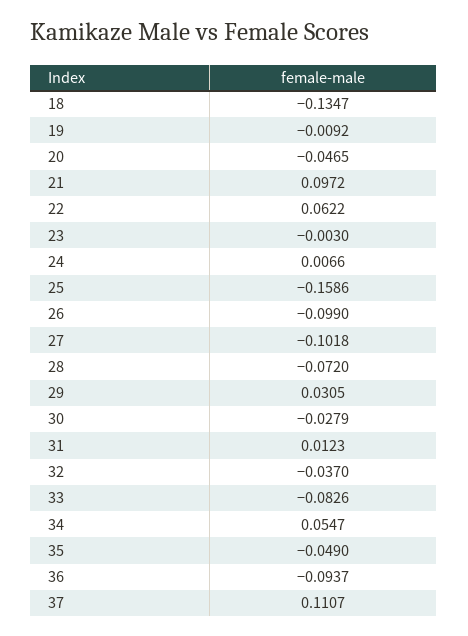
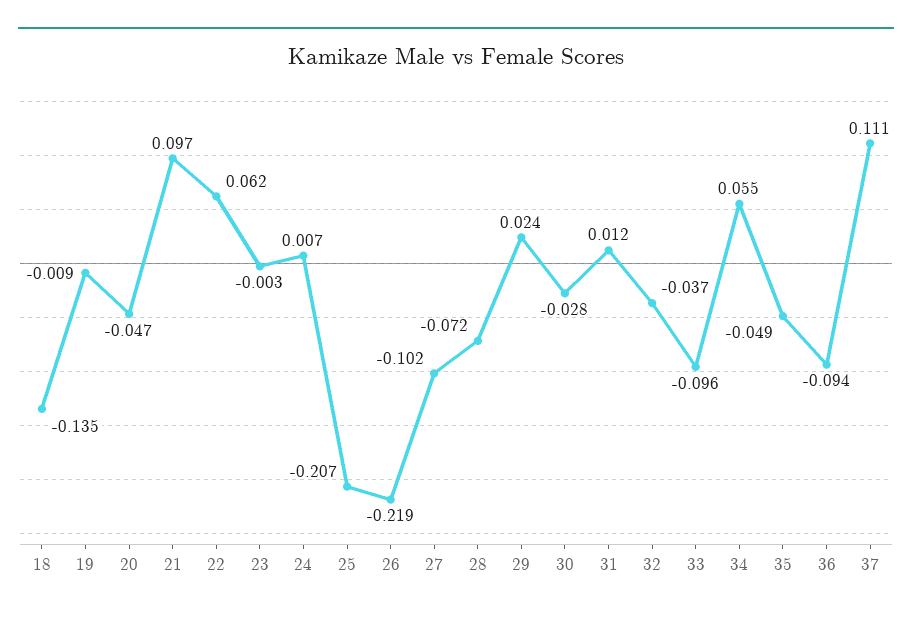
25: -0.1586 -> -0.207
26: -0.099 -> -0.219
29: 0.0305 -> 0.024
33: -0.0826 -> -0.096

